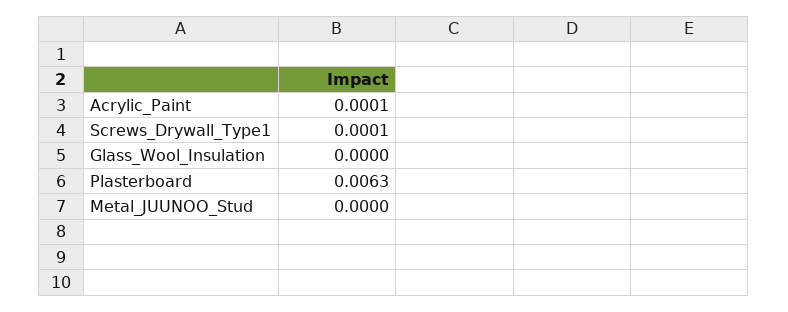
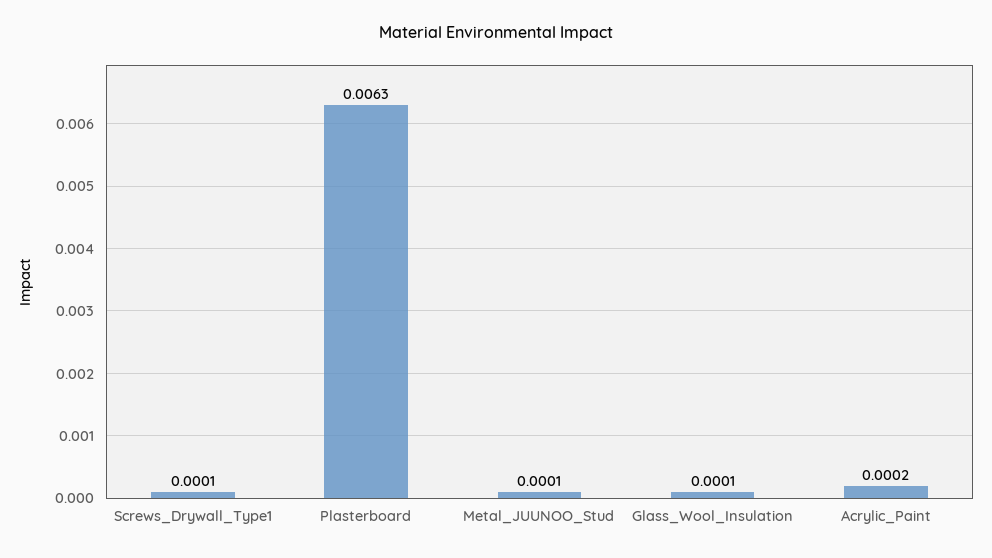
Acrylic_Paint: 0.0001 -> 0.0002
Glass_Wool_Insulation: 0 -> 0.0001
Metal_JUUNOO_Stud: 0 -> 0.0001

